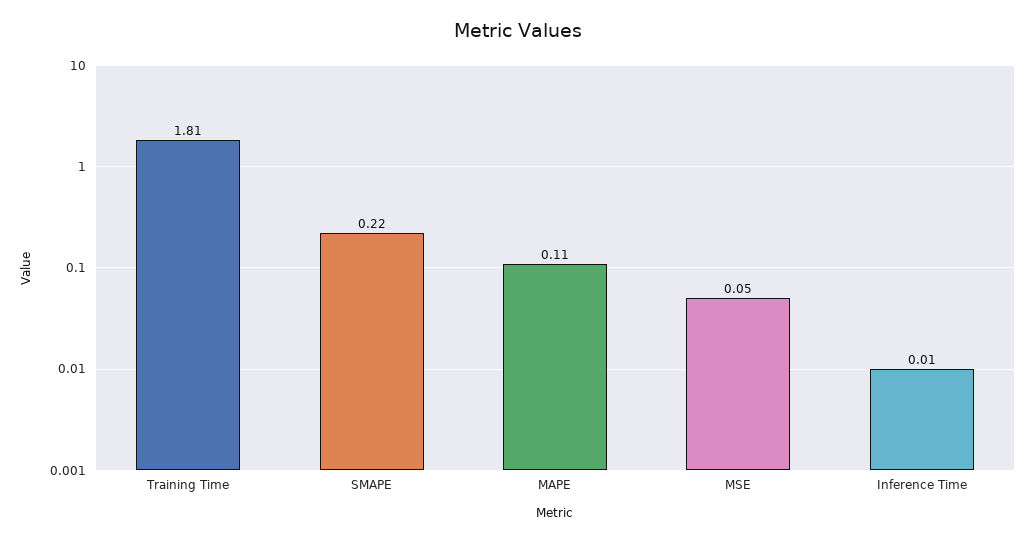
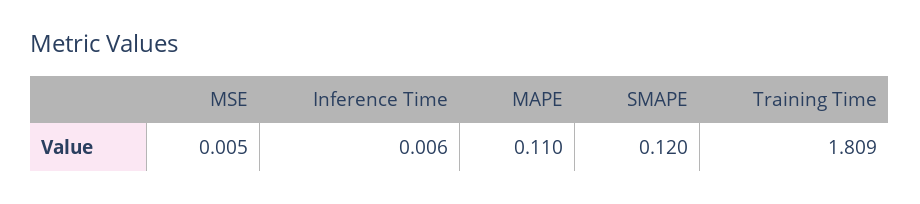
SMAPE: 0.22 -> 0.12
MSE: 0.05 -> 0.005

